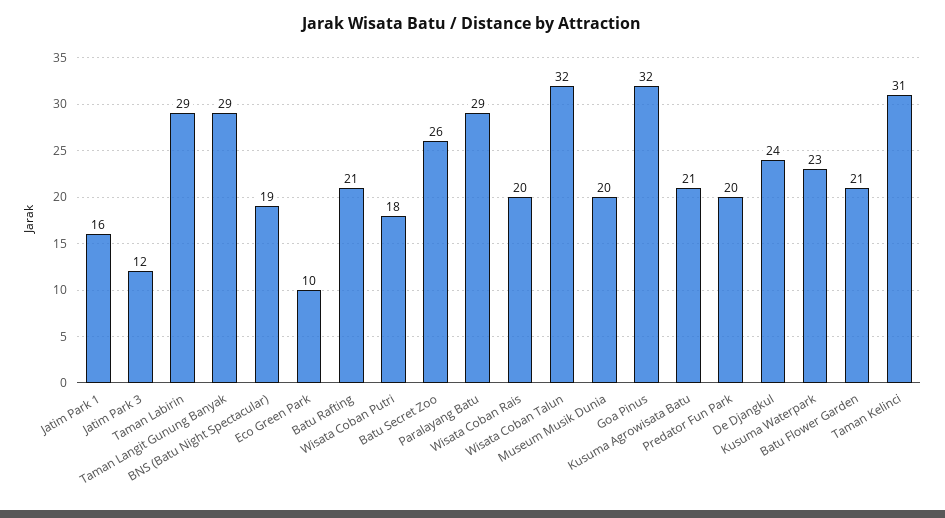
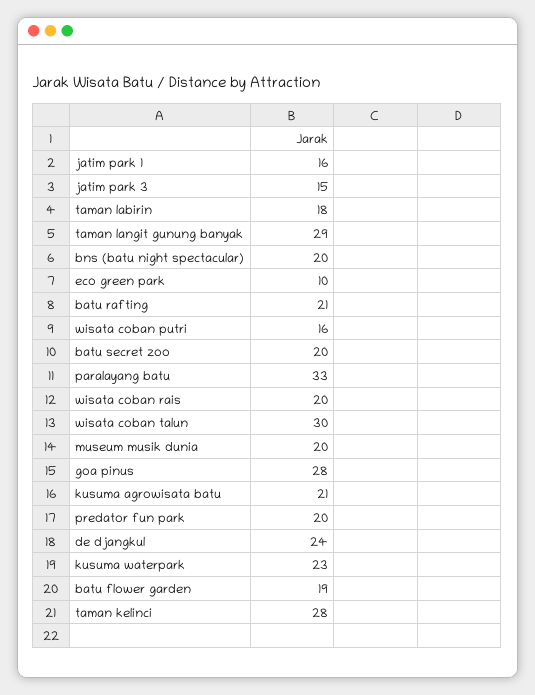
Jatim Park 3: 12 -> 15
Taman Labirin: 29 -> 18
BNS (Batu Night Spectacular): 19 -> 20
Wisata Coban Putri: 18 -> 16
Batu Secret Zoo: 26 -> 20
Paralayang Batu: 29 -> 33
Wisata Coban Talun: 32 -> 30
Goa Pinus: 32 -> 28
Batu Flower Garden: 21 -> 19
Taman Kelinci: 31 -> 28

